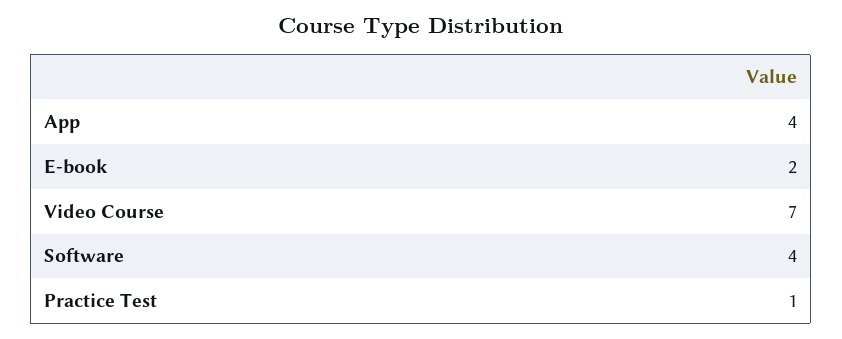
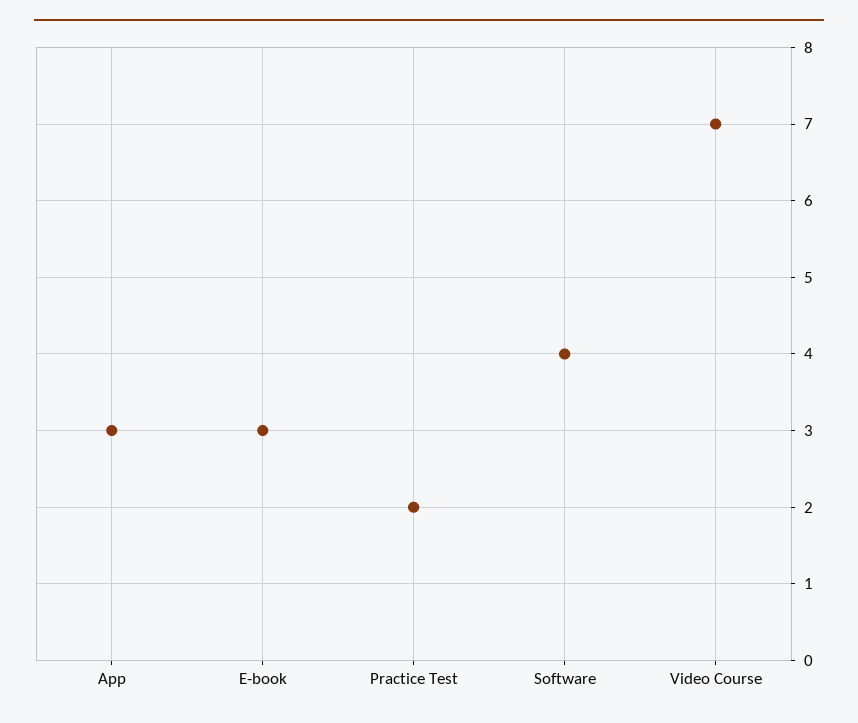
App: 4 -> 3
E-book: 2 -> 3
Practice Test: 1 -> 2

